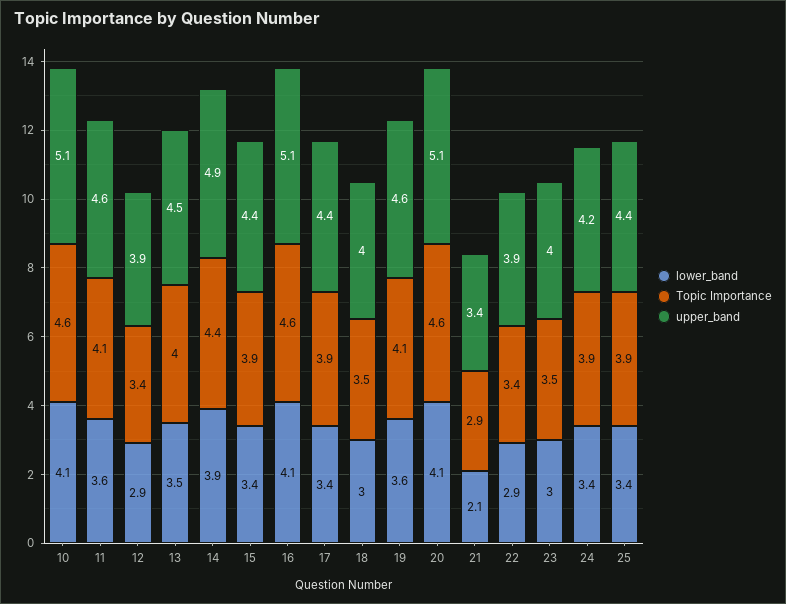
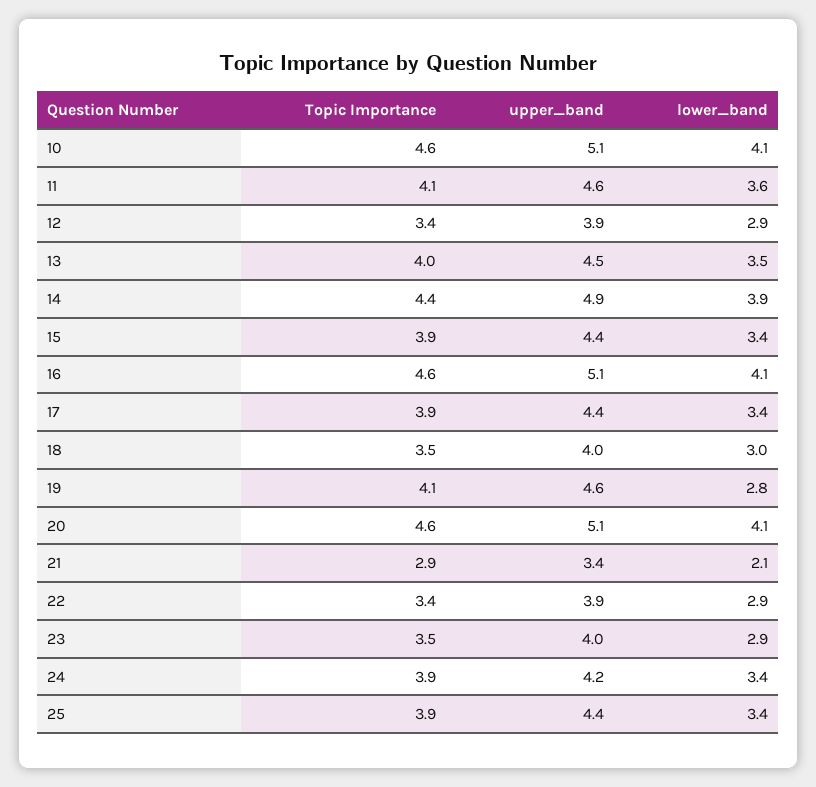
lower_band, 19: 3.6 -> 2.8
lower_band, 23: 3 -> 2.9

